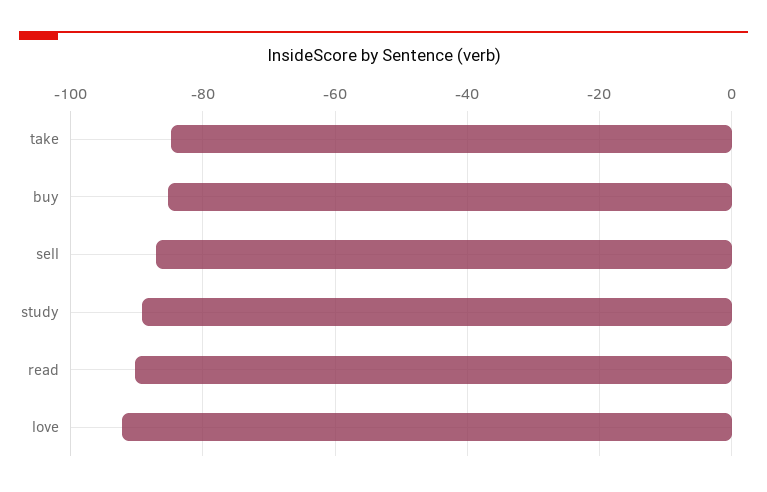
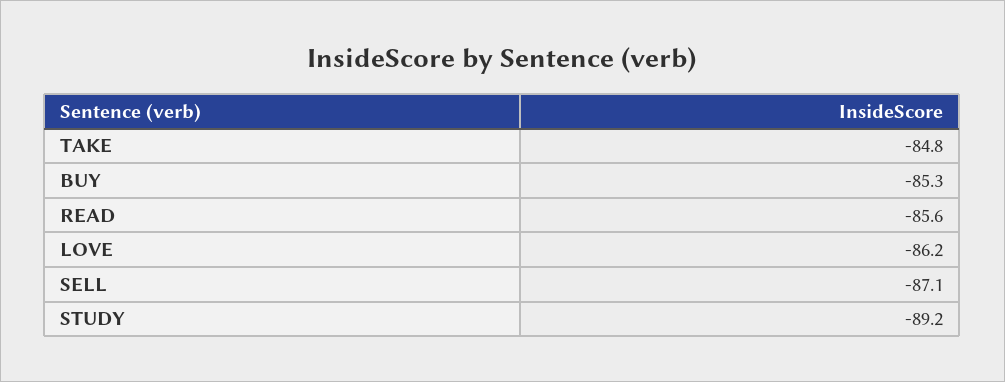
read: -90 -> -85.6
love: -92 -> -86.2

